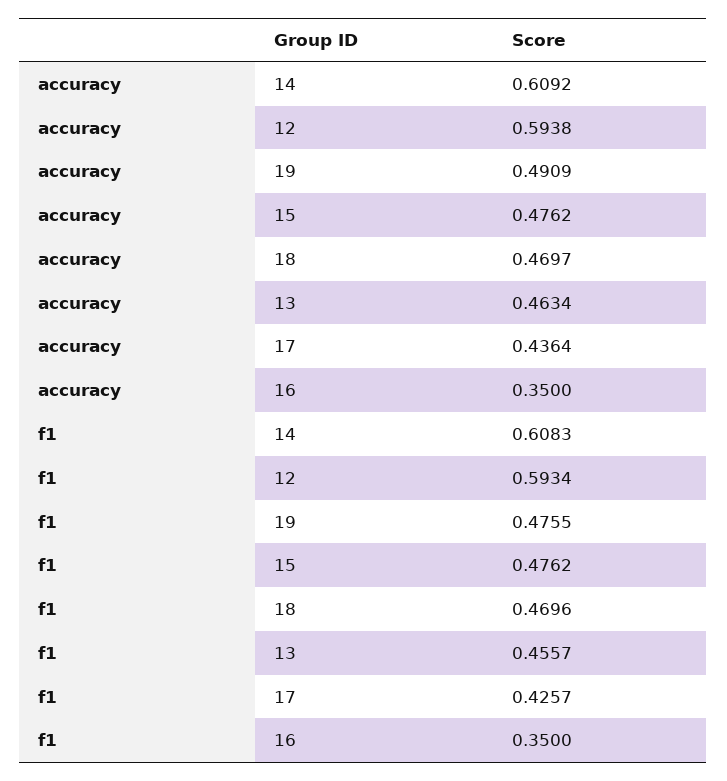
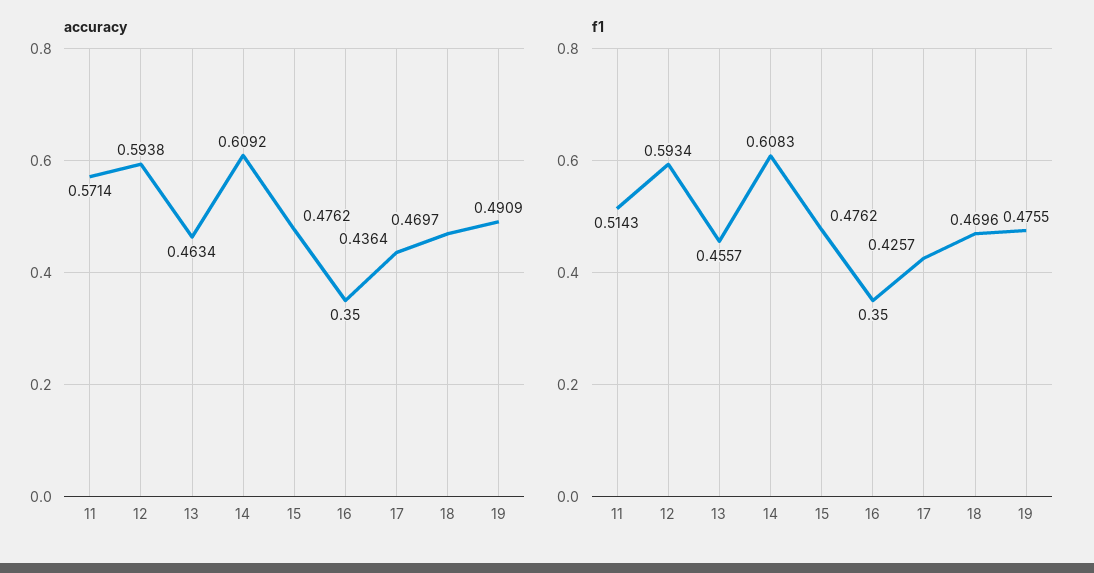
accuracy, 11: none -> 0.5714
f1, 11: none -> 0.5143

